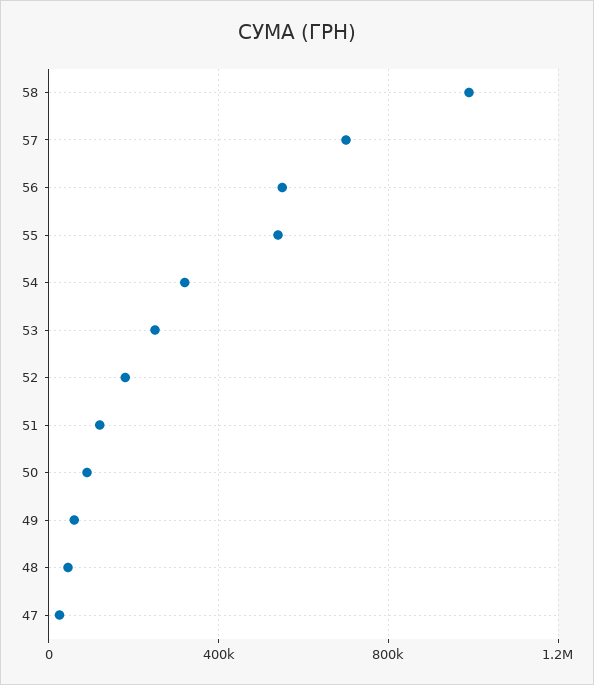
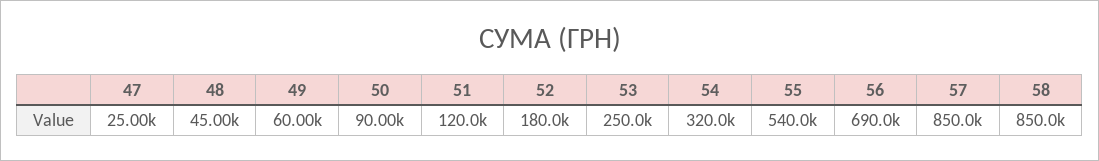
58: 1000000 -> 850000
57: 700000 -> 850000
56: 550000 -> 690000

